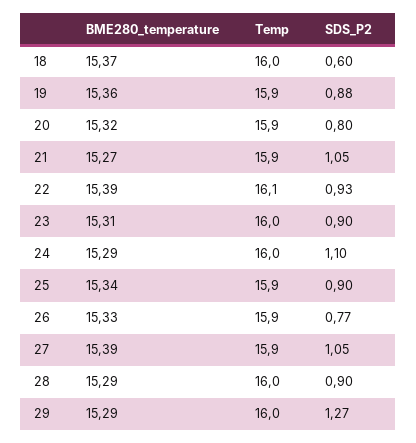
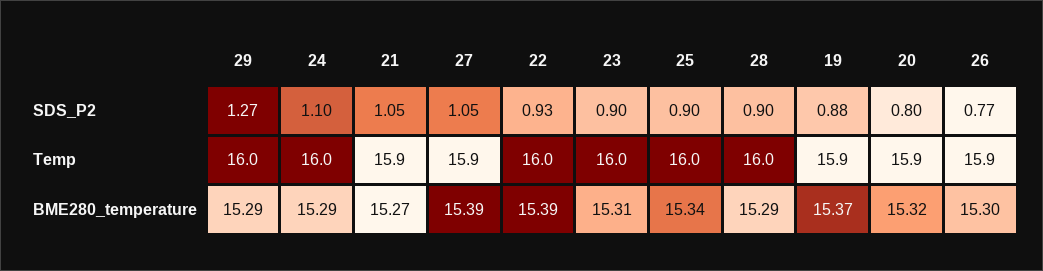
BME280_temperature, 18: 15.37 -> none
Temp, 18: 16 -> none
SDS_P2, 18: 0.6 -> none
BME280_temperature, 19: 15.36 -> 15.37
Temp, 22: 16.1 -> 16
Temp, 25: 15.9 -> 16
BME280_temperature, 26: 15.33 -> 15.3

